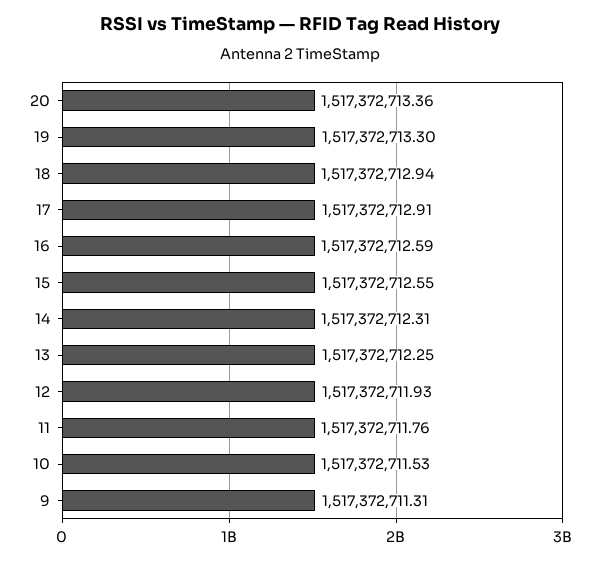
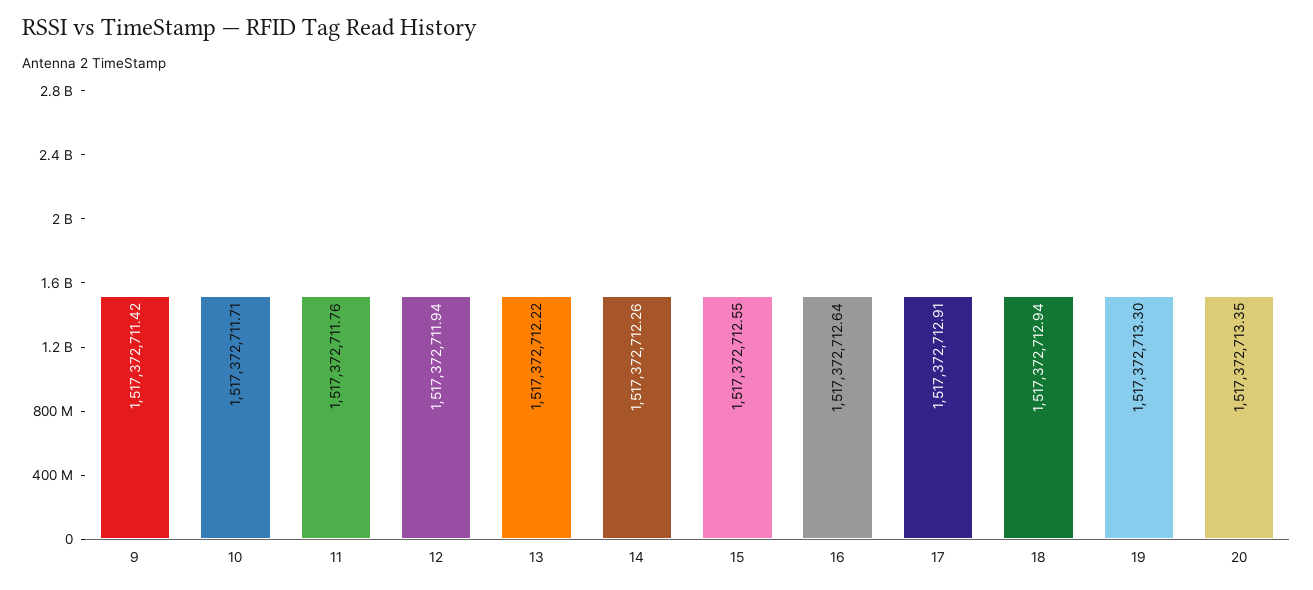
20: 1517372713.36 -> 1517372713.35
16: 1517372712.59 -> 1517372712.64
14: 1517372712.31 -> 1517372712.26
13: 1517372712.25 -> 1517372712.22
12: 1517372711.93 -> 1517372711.94
10: 1517372711.53 -> 1517372711.71
9: 1517372711.31 -> 1517372711.42

